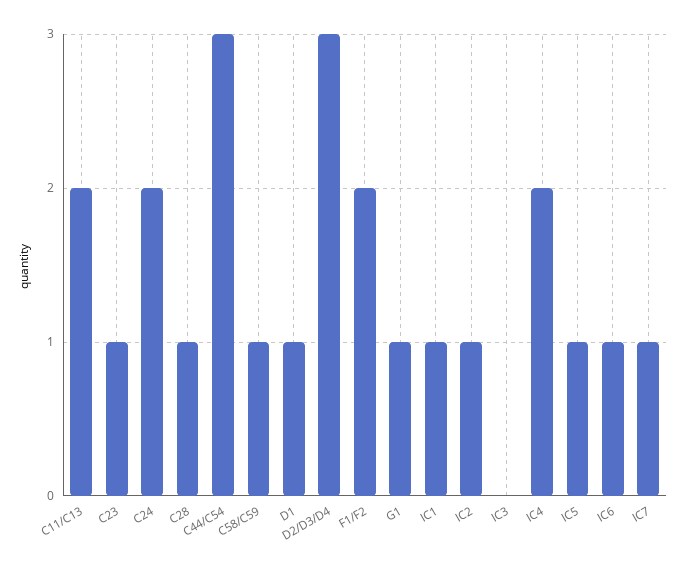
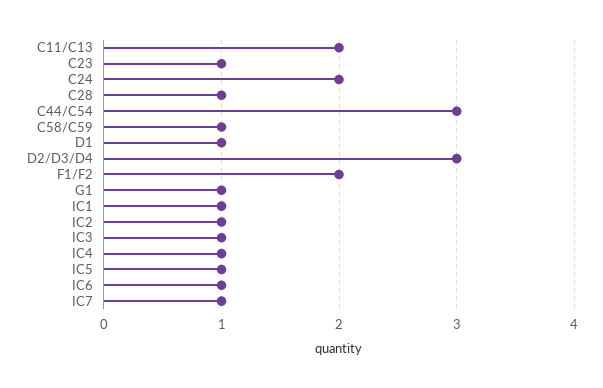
IC3: 0 -> 1
IC4: 2 -> 1

